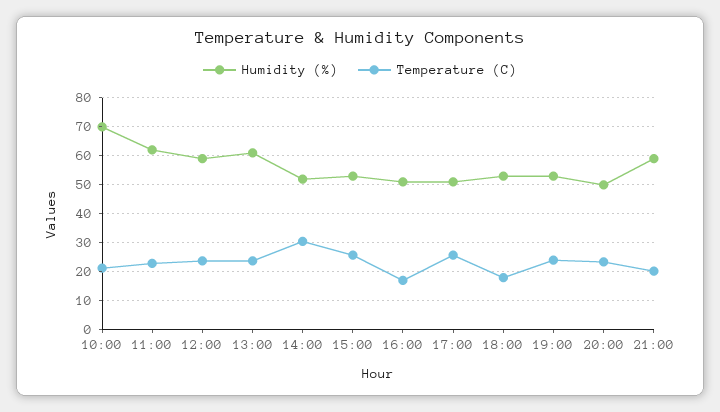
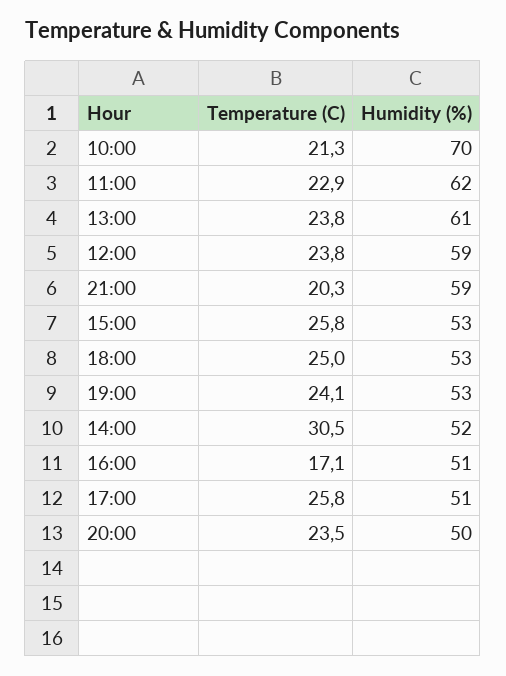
Temperature (C), 18:00: 17.5 -> 25

